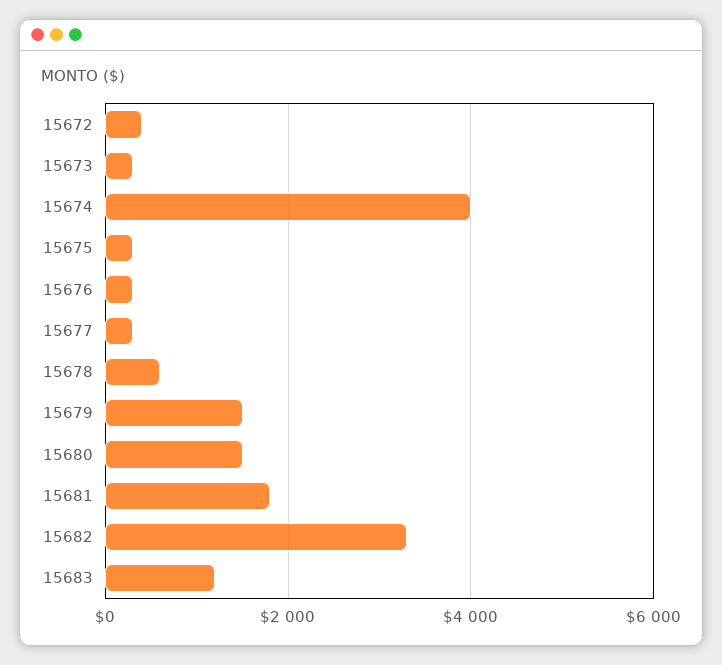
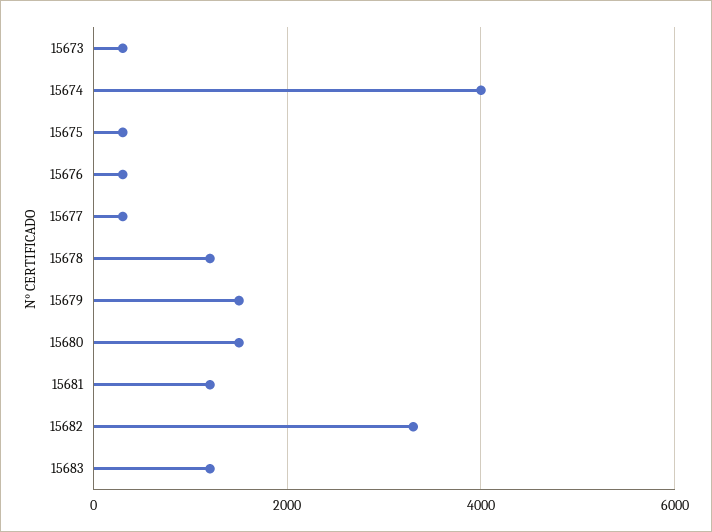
15672: 400 -> none
15678: 600 -> 1200
15681: 1800 -> 1200

